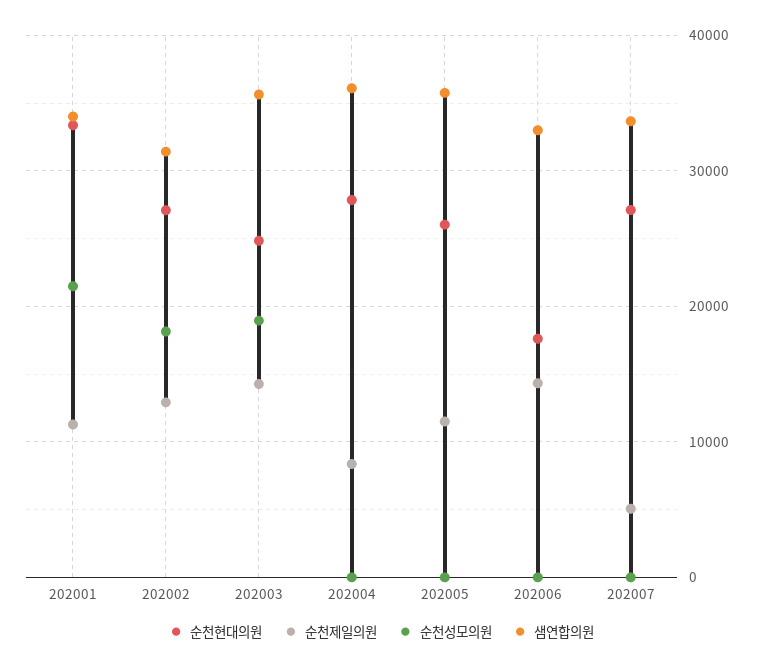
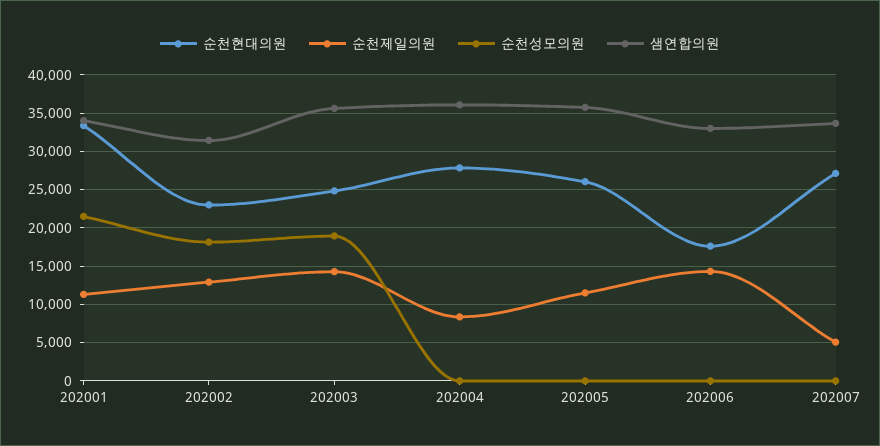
순천현대의원, 202002: 27000 -> 23000

